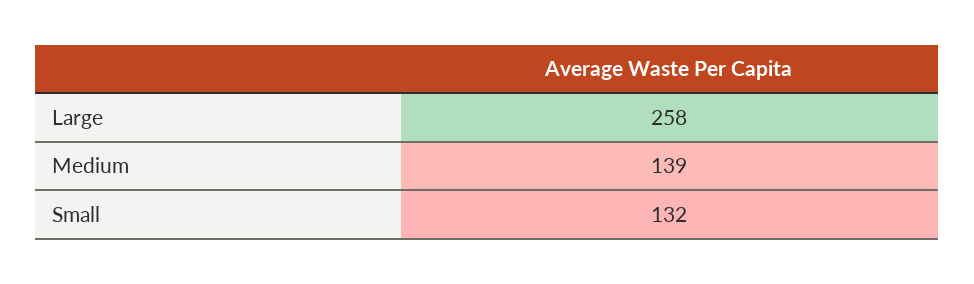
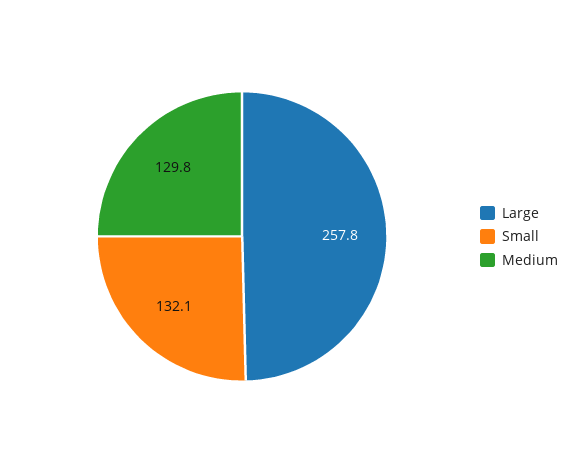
Medium: 139 -> 129.8

